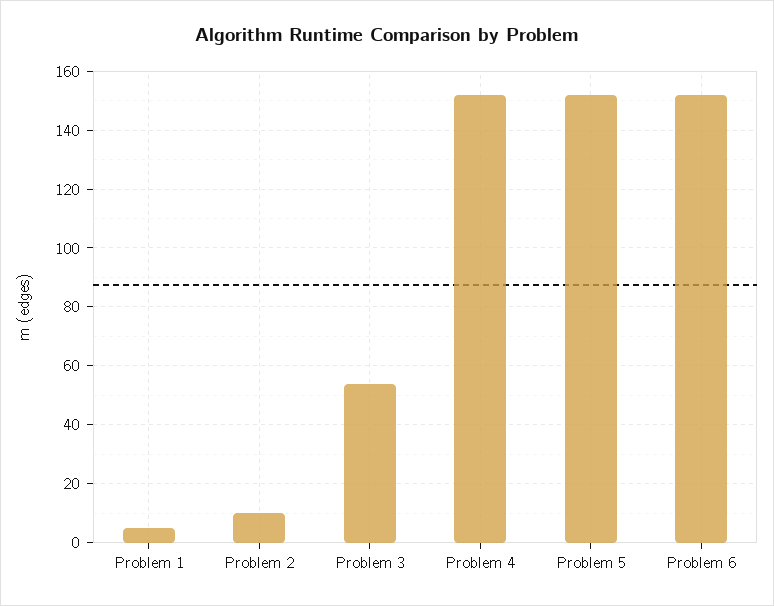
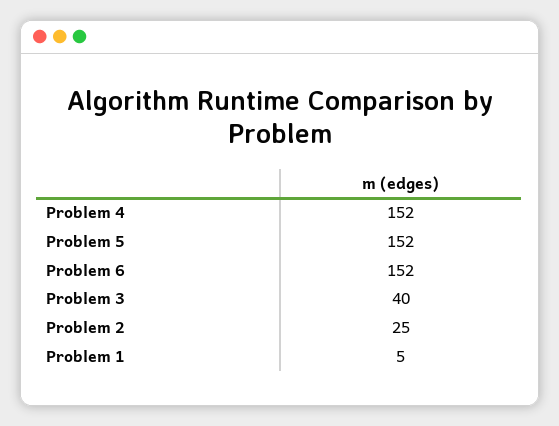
Problem 2: 10 -> 25
Problem 3: 55 -> 40

